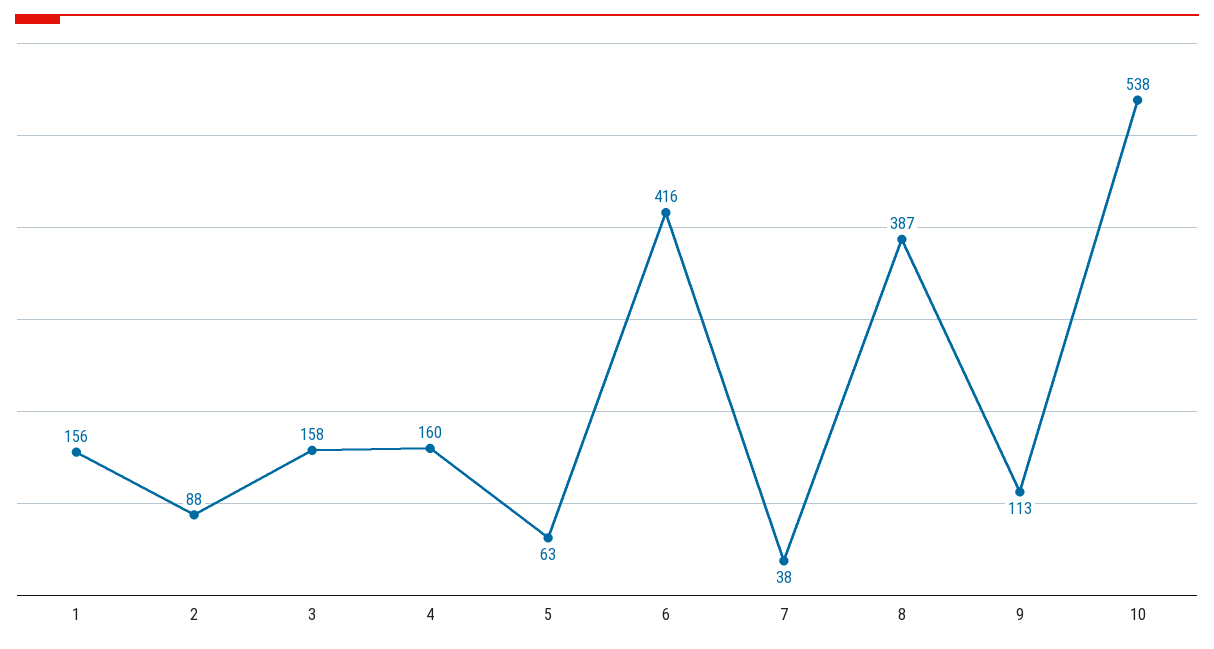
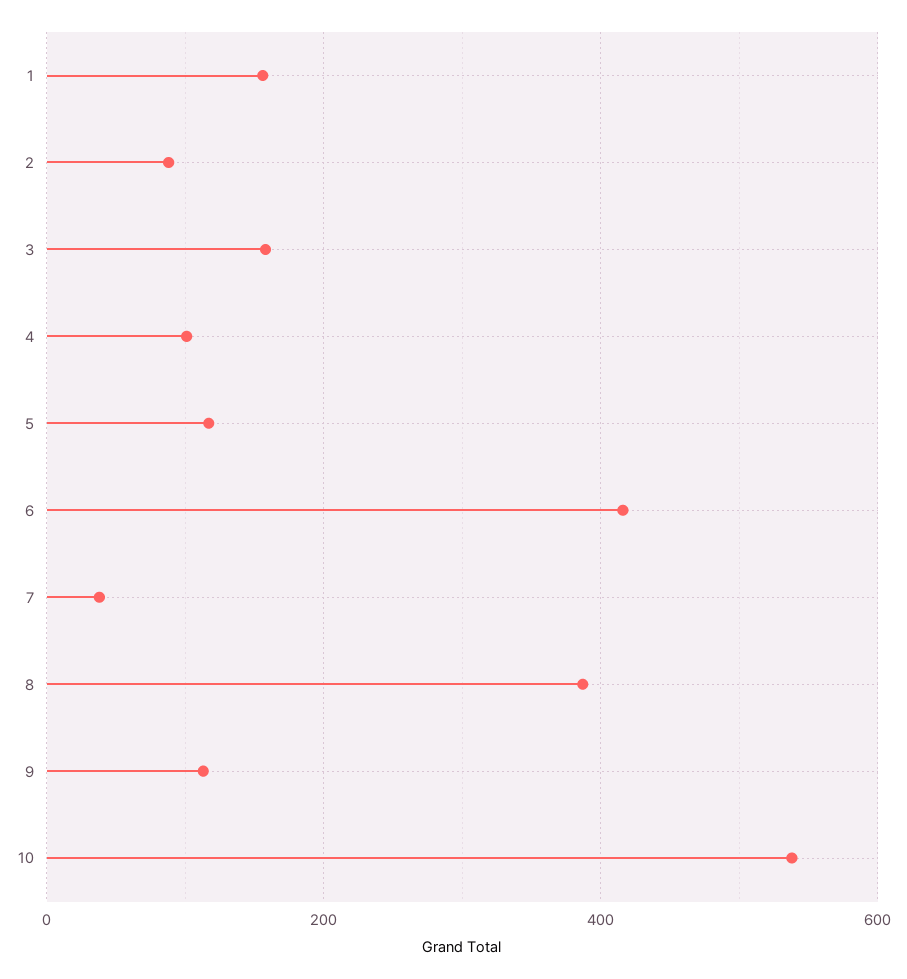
4: 160 -> 100
5: 63 -> 120

